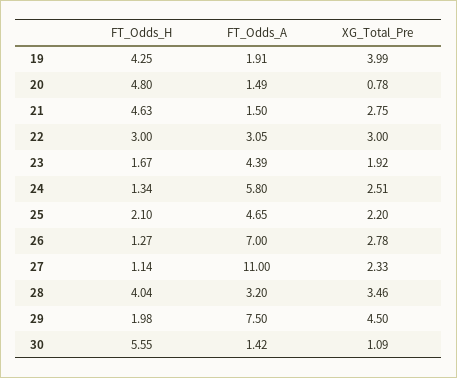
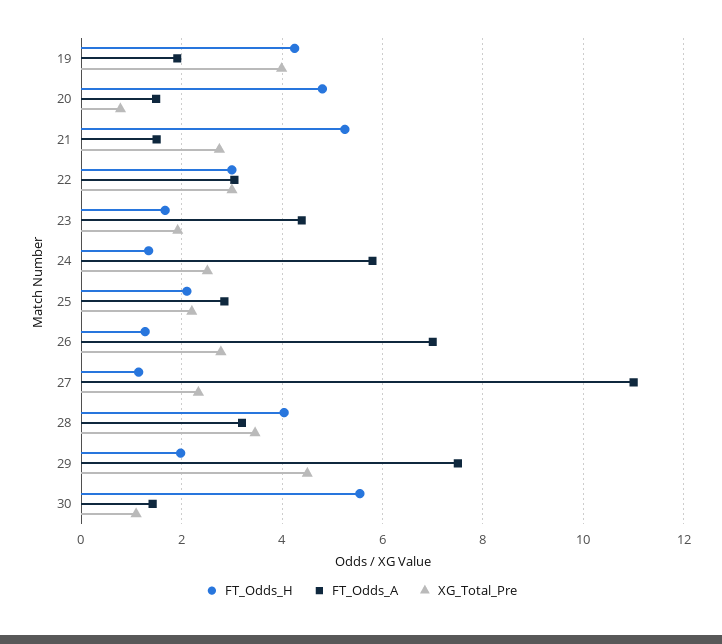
FT_Odds_H, 21: 4.63 -> 5.2
FT_Odds_A, 25: 4.65 -> 2.8

